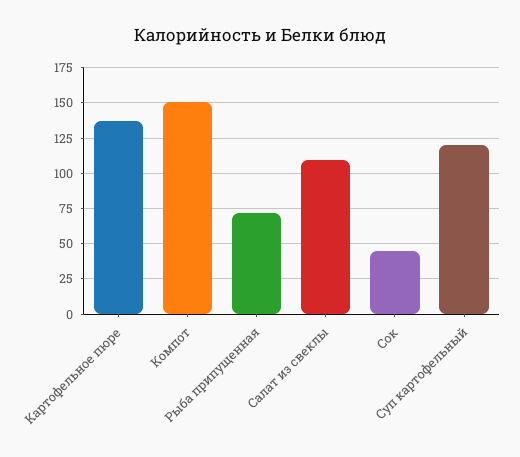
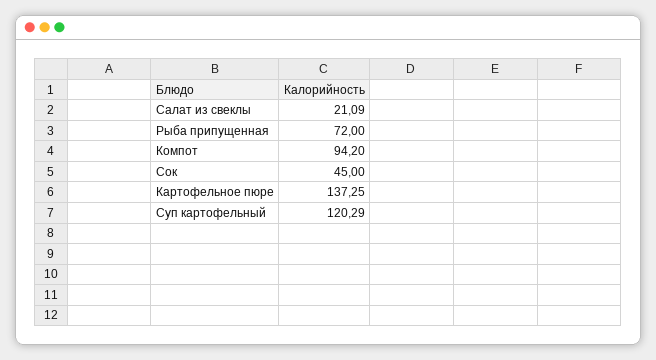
Компот: 150 -> 94.2
Салат из свеклы: 110 -> 21.09

